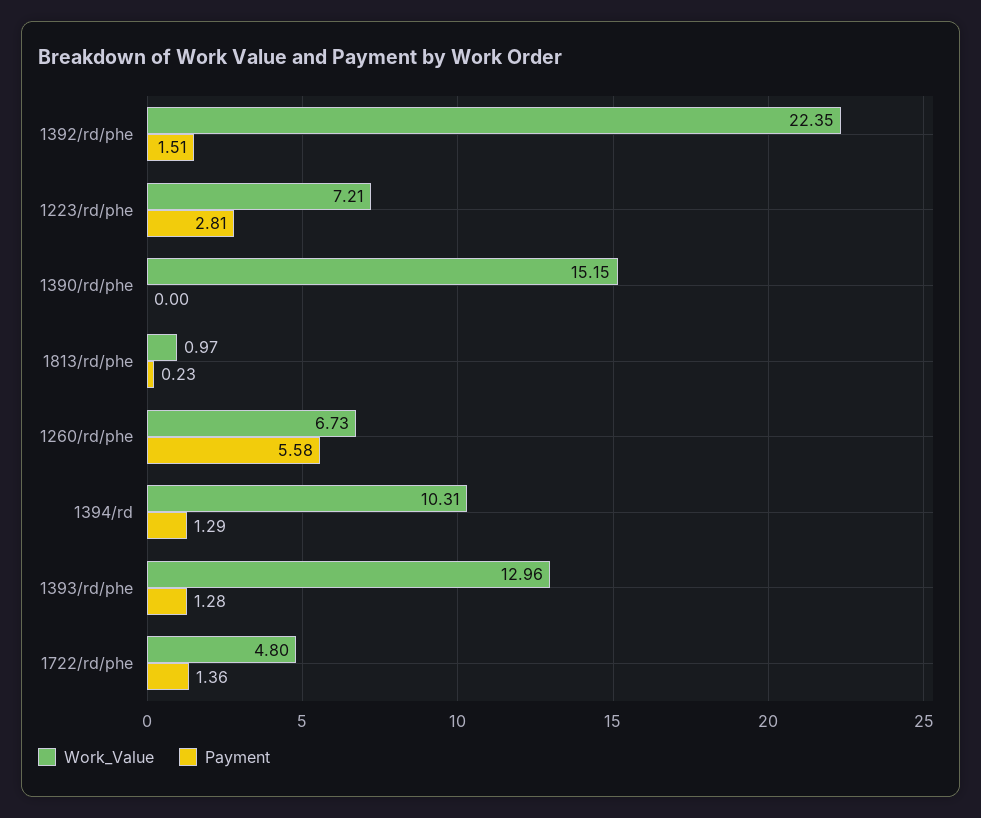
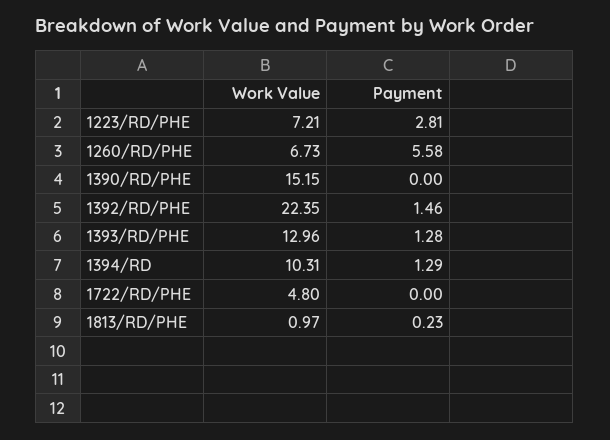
Payment, 1392/rd/phe: 1.51 -> 1.46
Payment, 1722/rd/phe: 1.36 -> 0

